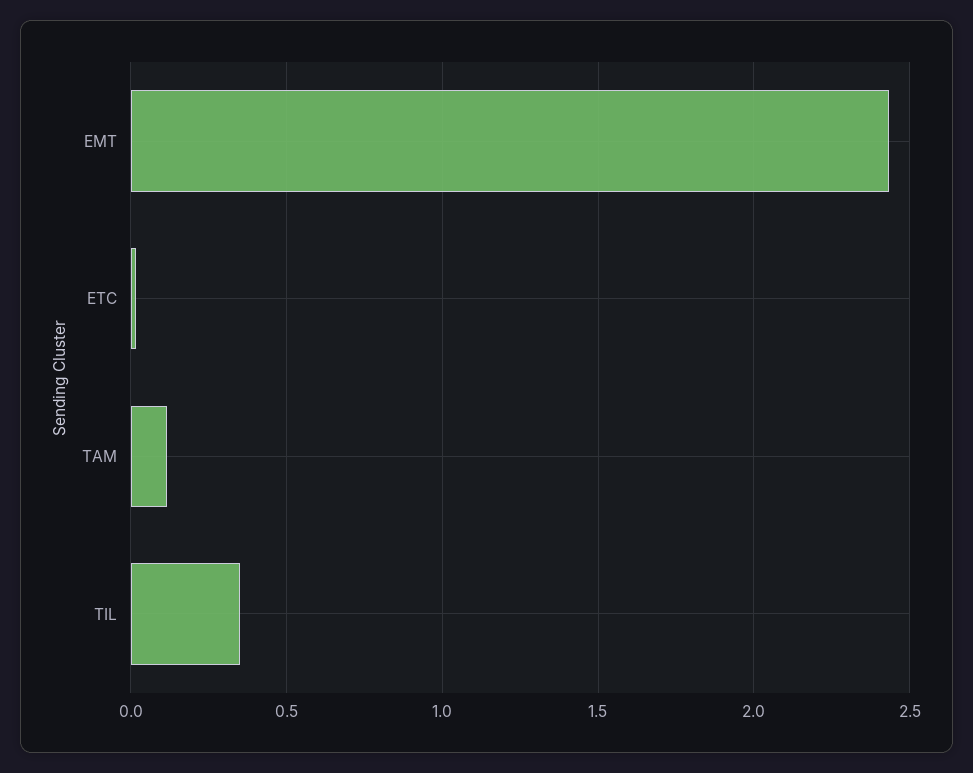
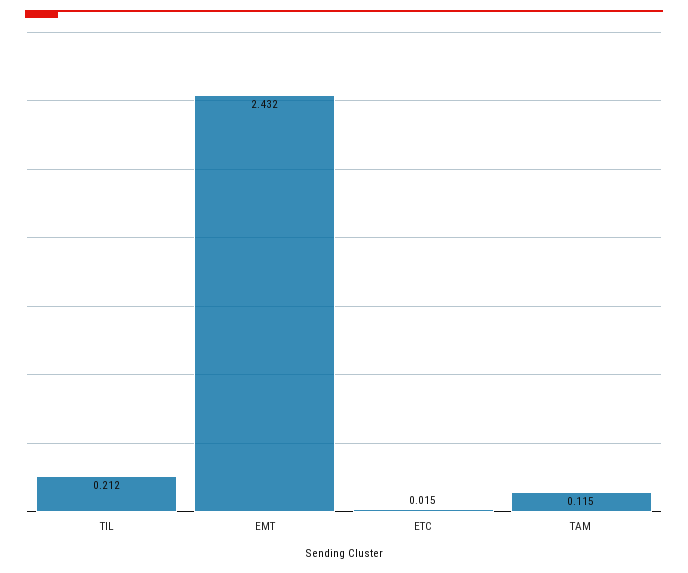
TIL: 0.35 -> 0.212

